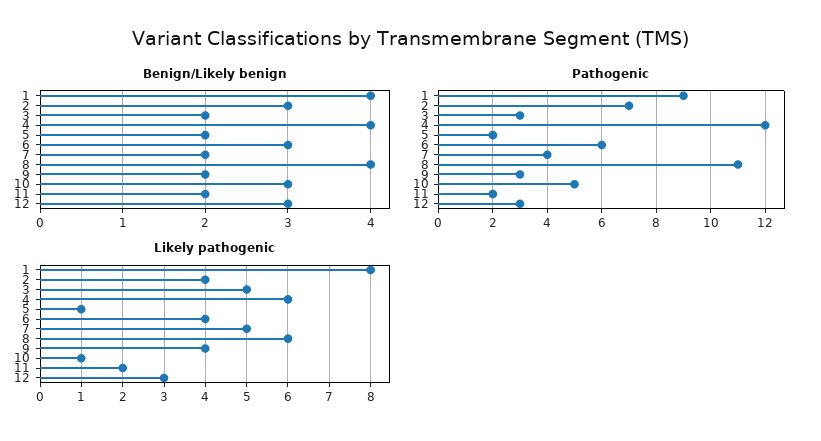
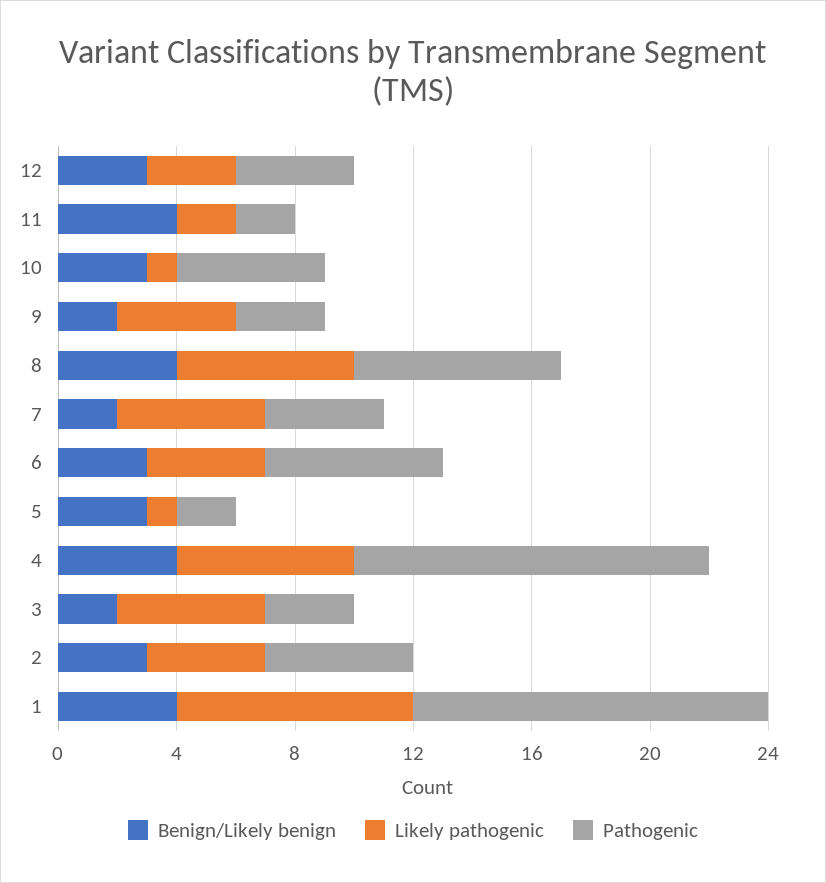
Benign/Likely benign, 5: 2 -> 3
Benign/Likely benign, 11: 2 -> 4
Pathogenic, 1: 9 -> 12
Pathogenic, 2: 7 -> 5
Pathogenic, 8: 11 -> 7
Pathogenic, 12: 3 -> 4

